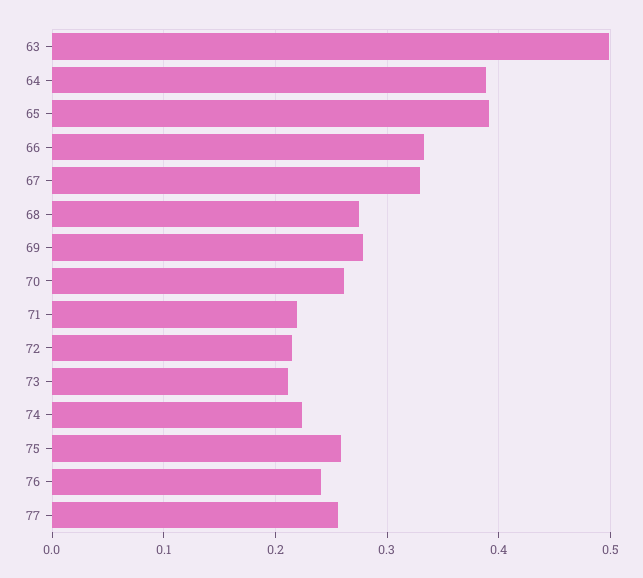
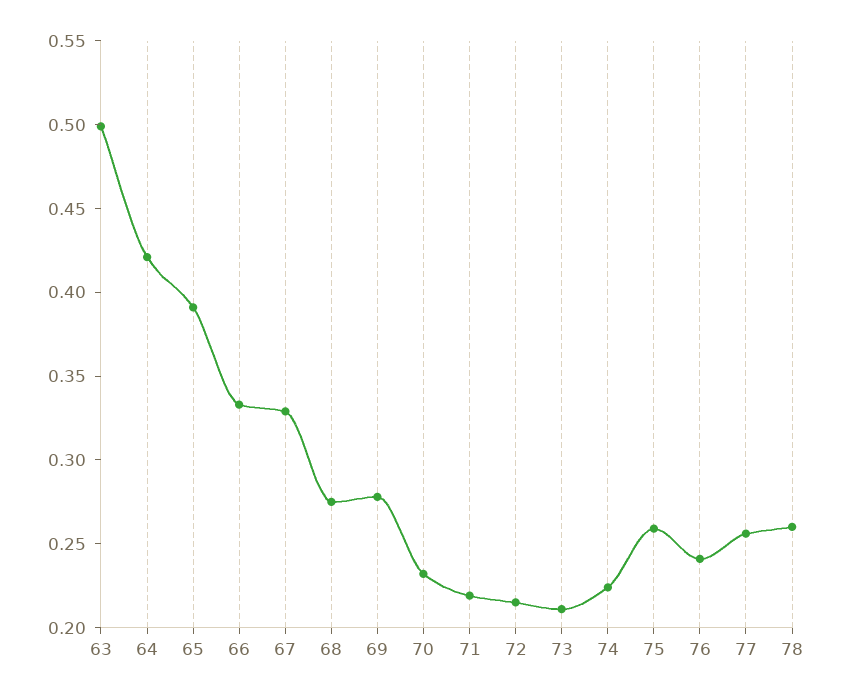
64: 0.39 -> 0.42
70: 0.26 -> 0.23
78: none -> 0.26

